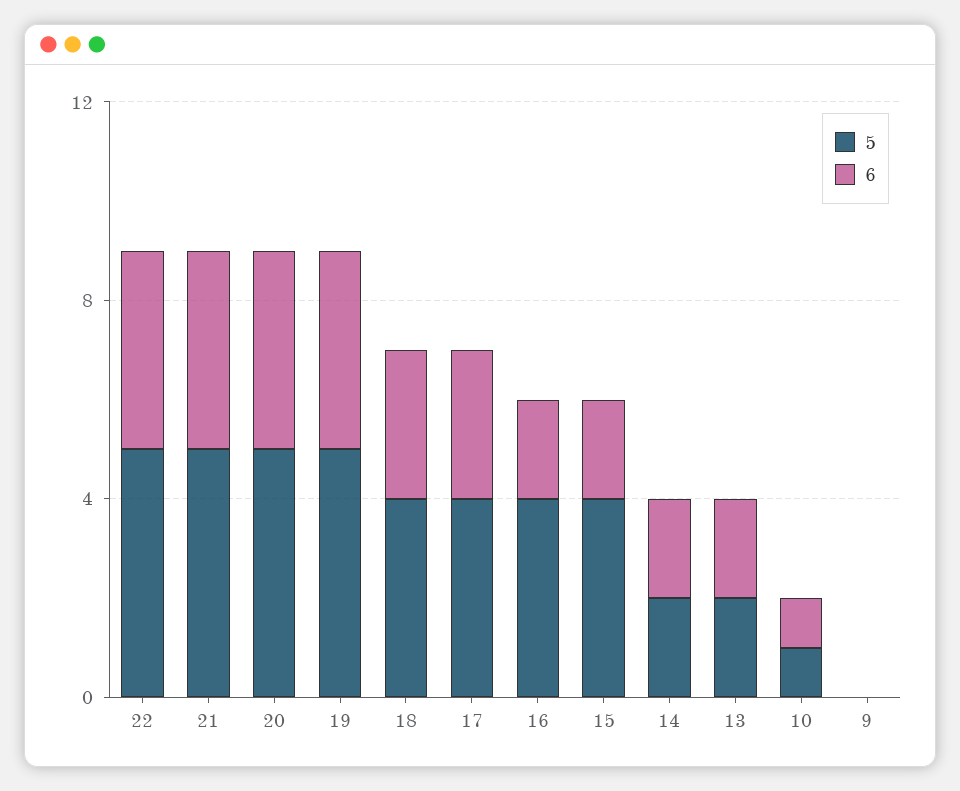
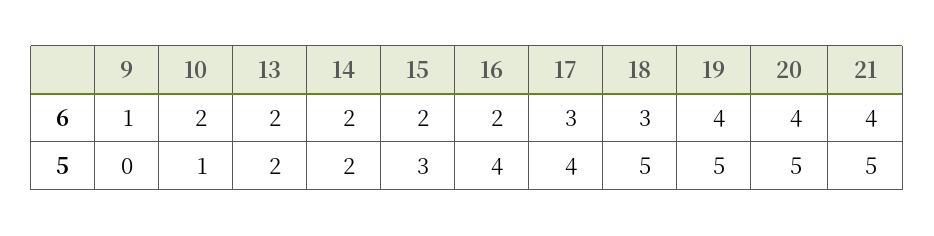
5, 22: 5 -> none
6, 22: 4 -> none
5, 18: 4 -> 5
5, 15: 4 -> 3
6, 10: 1 -> 2
6, 9: 0 -> 1

